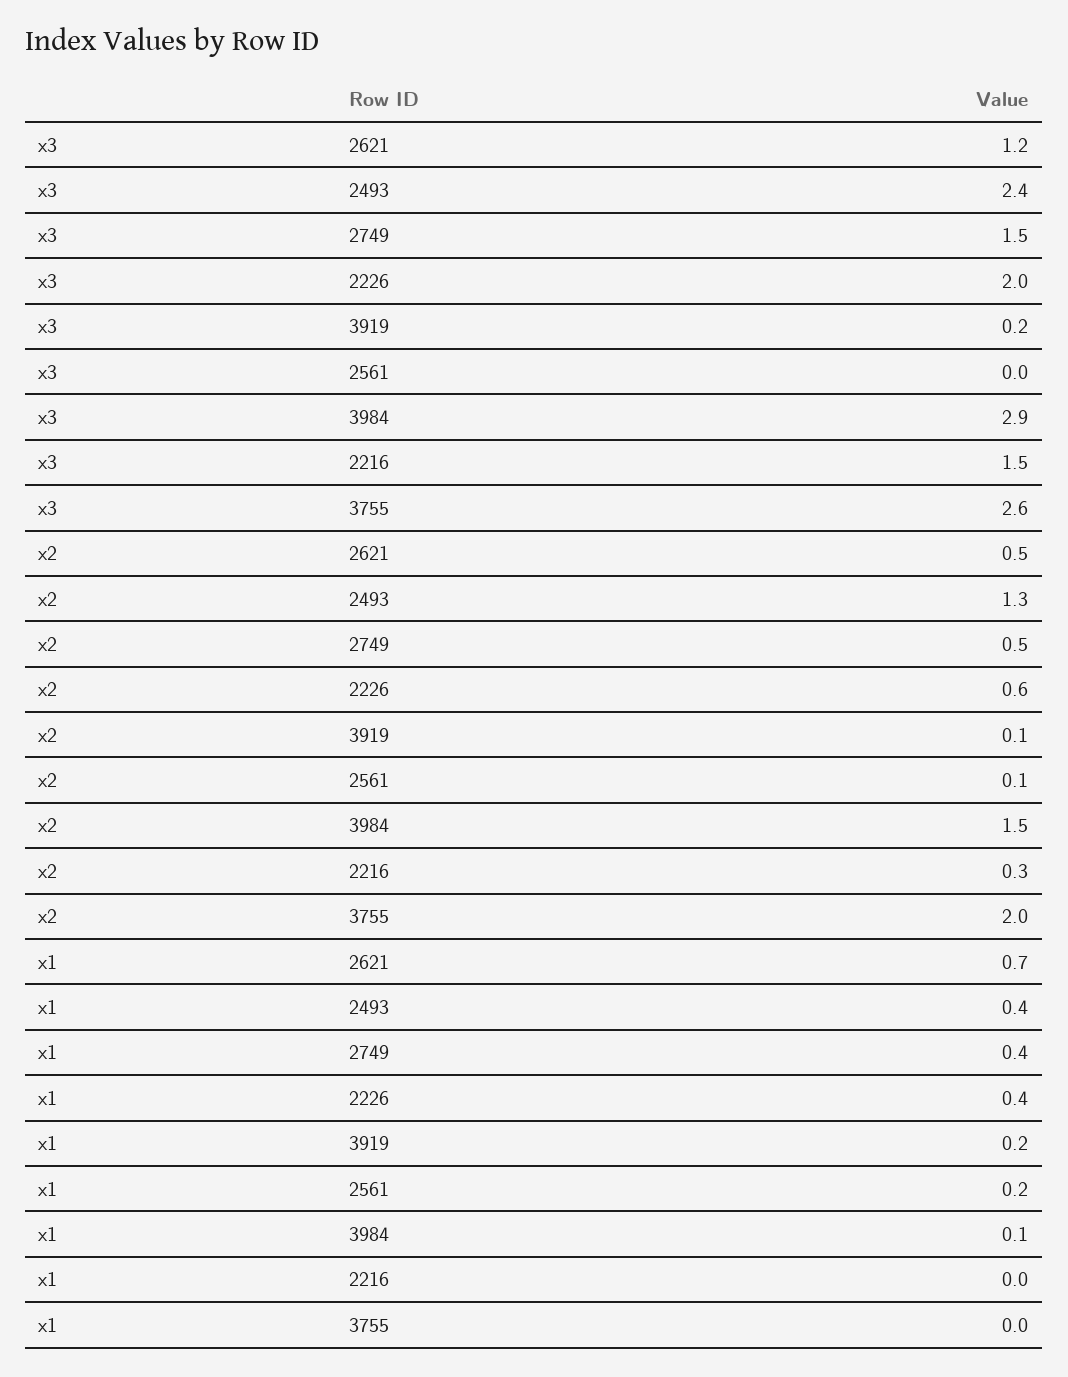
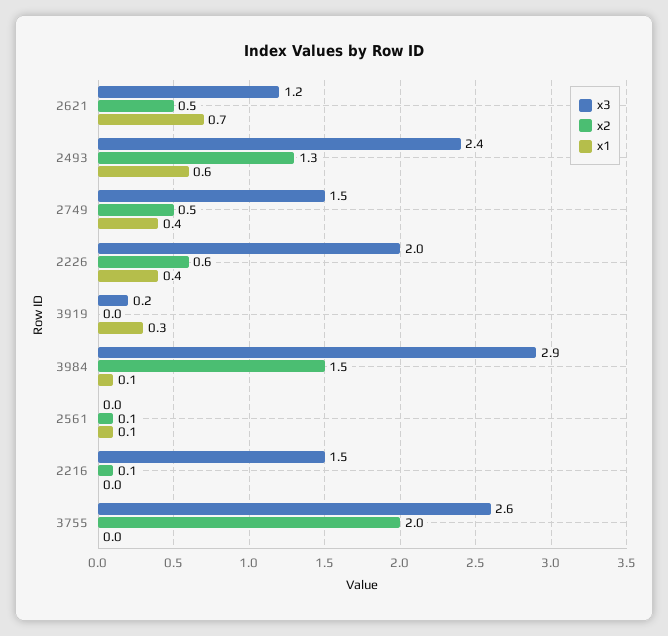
x2, 3919: 0.1 -> 0
x2, 2216: 0.3 -> 0.1
x1, 2493: 0.4 -> 0.6
x1, 3919: 0.2 -> 0.3
x1, 2561: 0.2 -> 0.1

